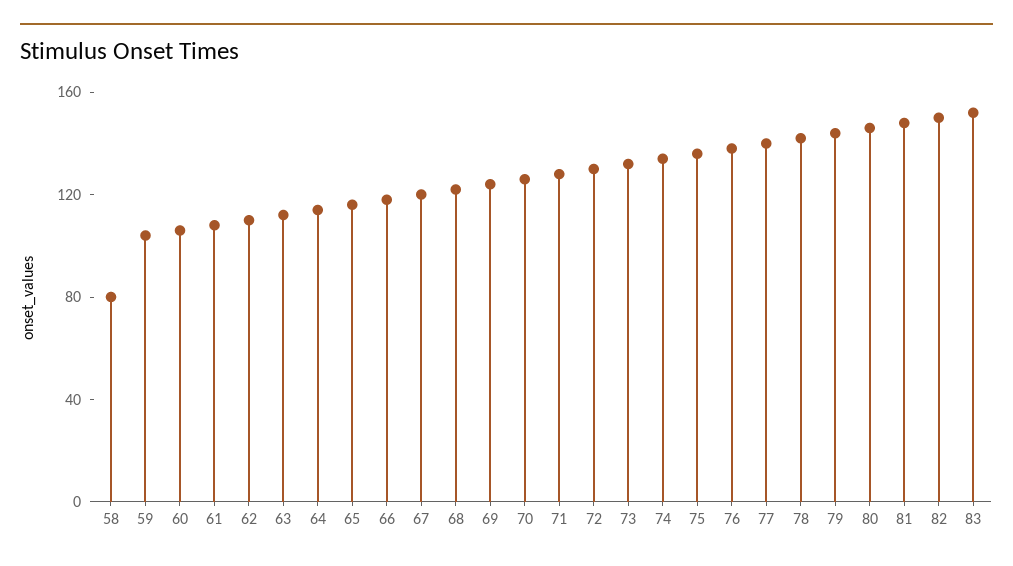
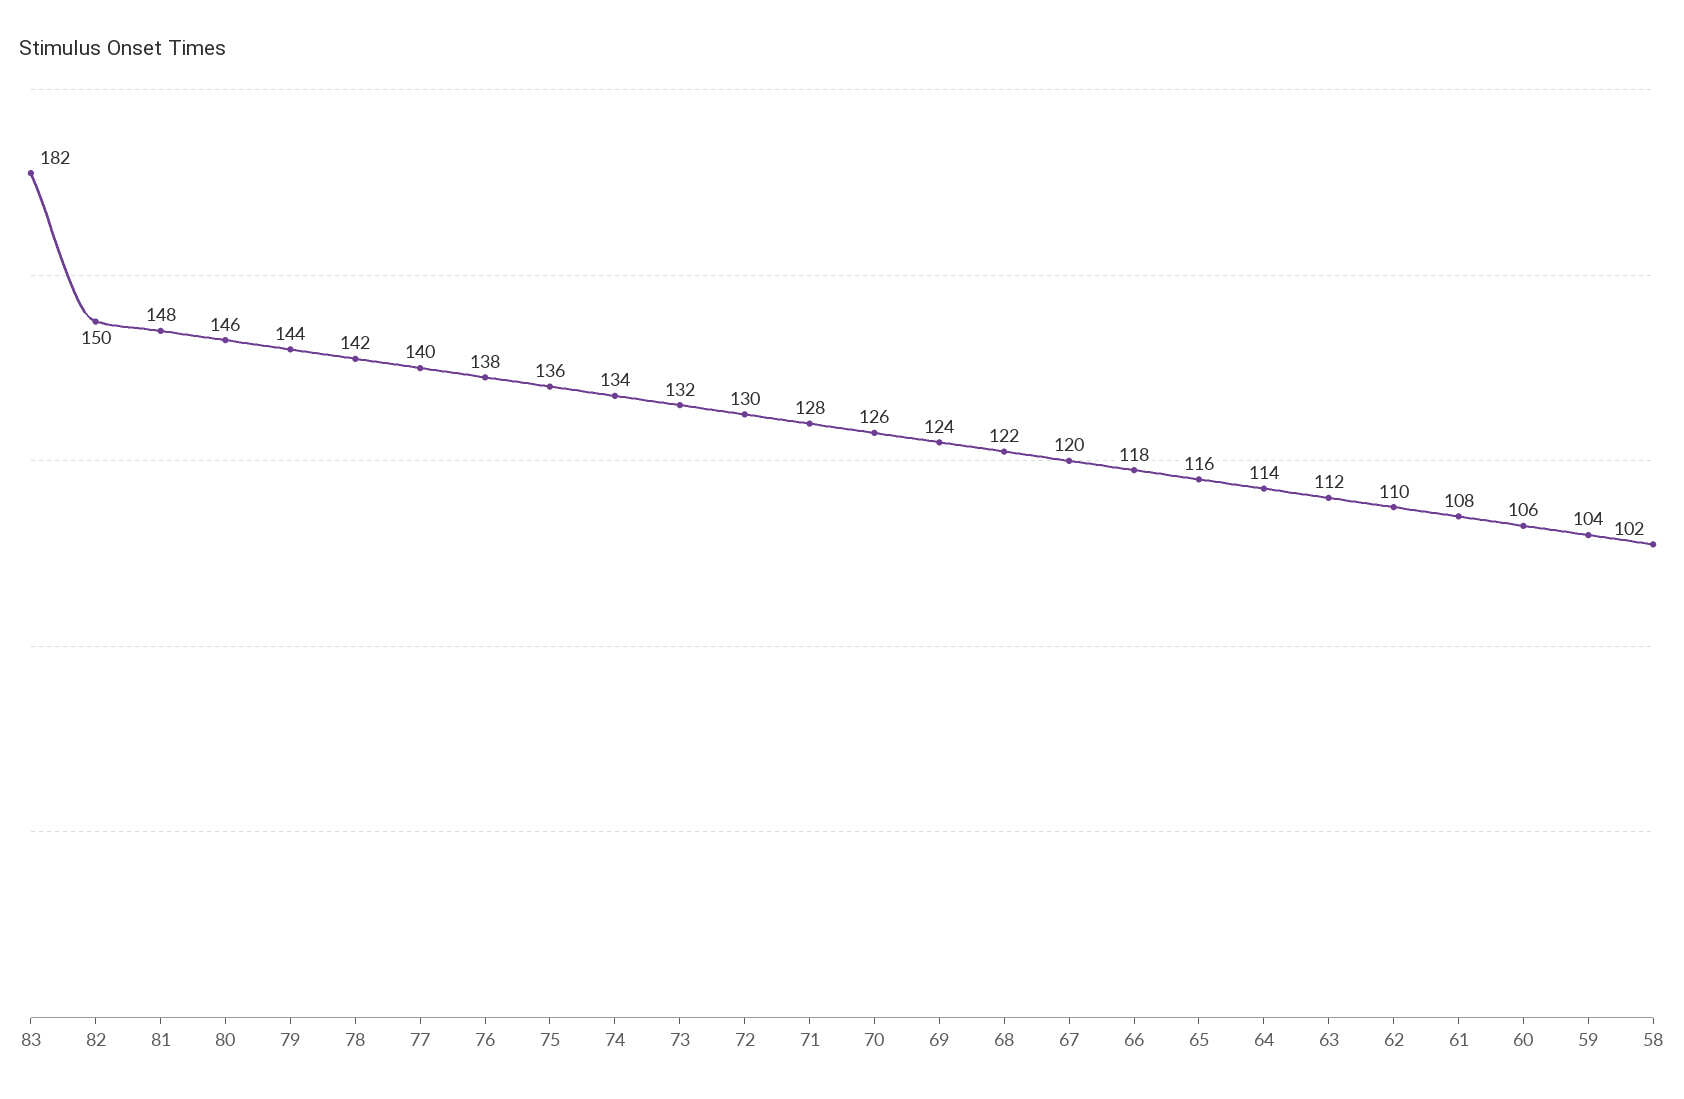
58: 80 -> 102
83: 150 -> 182

